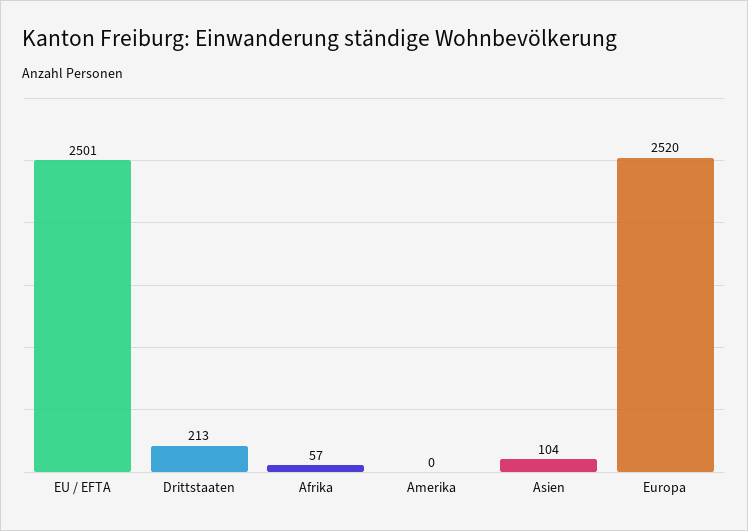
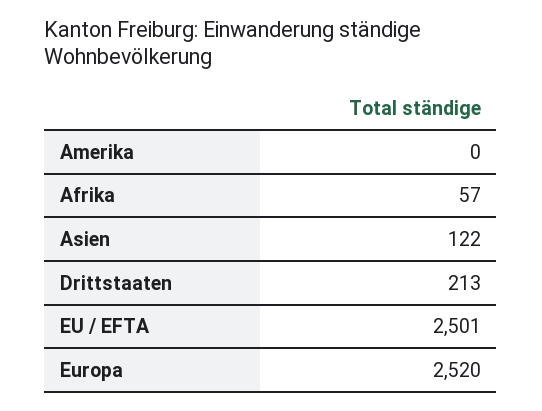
Asien: 104 -> 122

